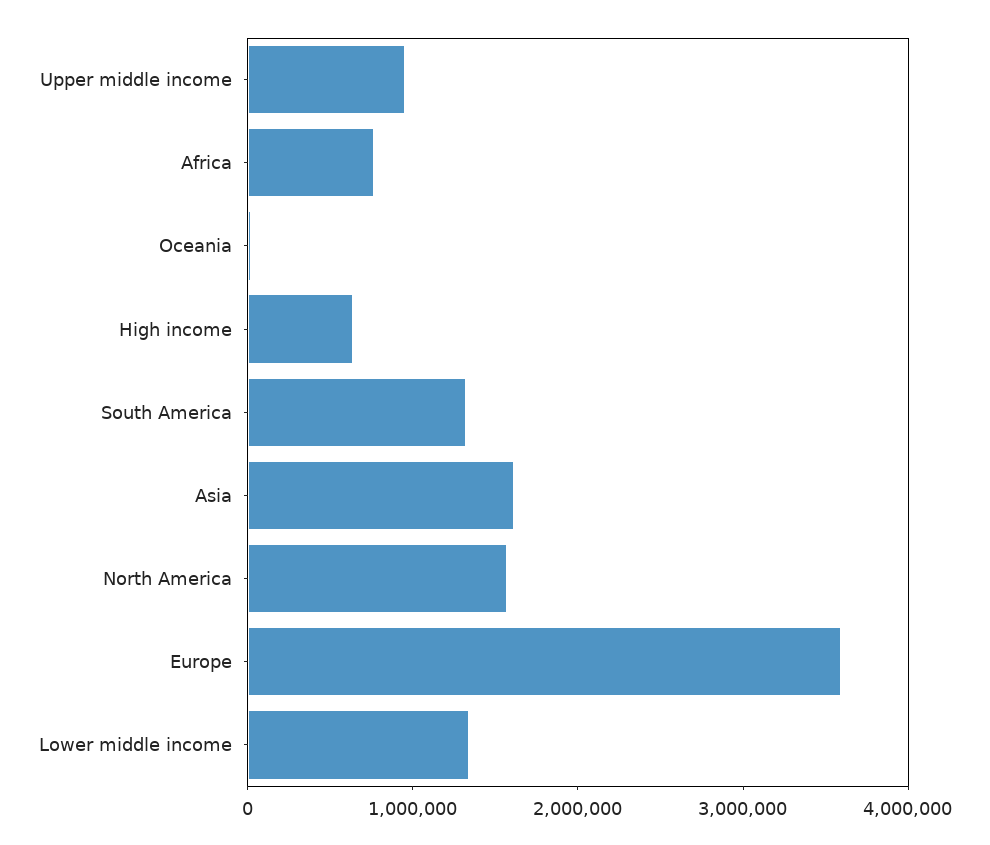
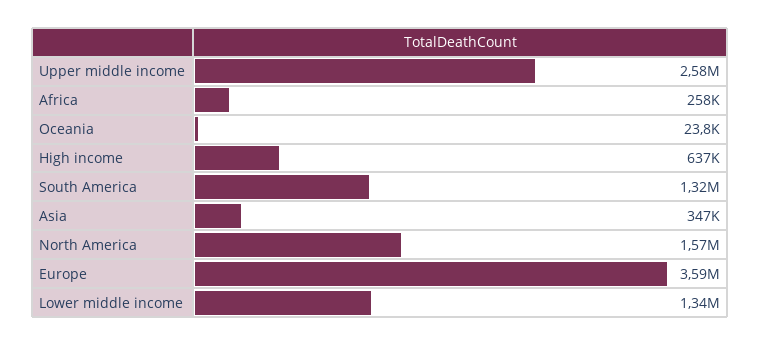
Upper middle income: 1000000 -> 2580000
Africa: 800000 -> 258000
Asia: 1600000 -> 347000

